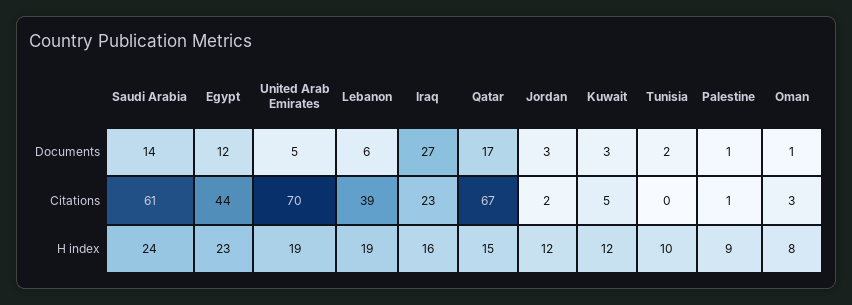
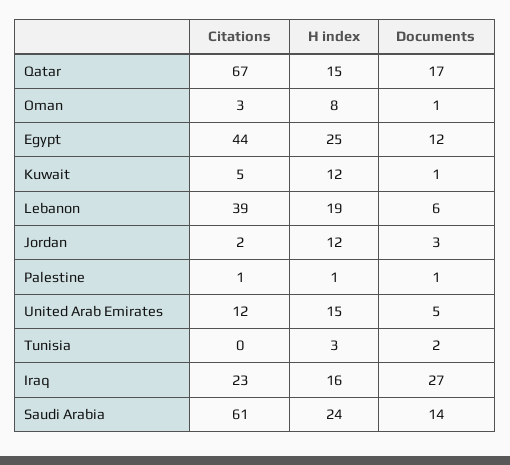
Kuwait, Documents: 3 -> 1
United Arab Emirates, Citations: 70 -> 12
Egypt, H index: 23 -> 25
United Arab Emirates, H index: 19 -> 15
Tunisia, H index: 10 -> 3
Palestine, H index: 9 -> 1

